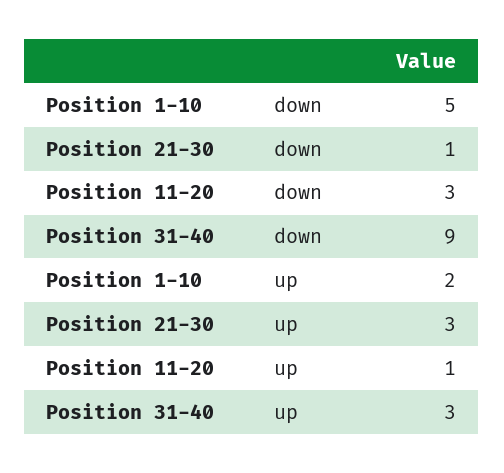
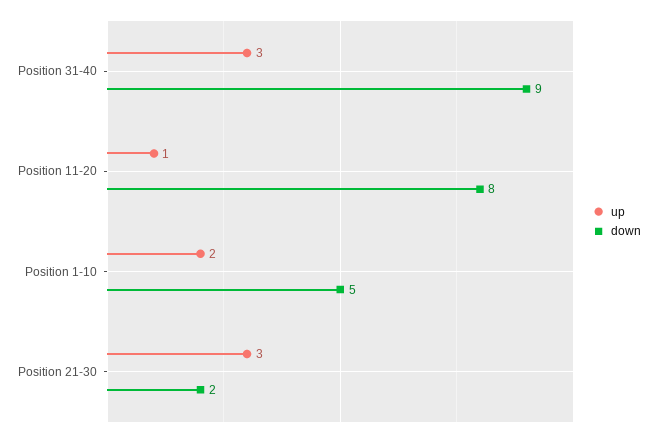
down, Position 21-30: 1 -> 2
down, Position 11-20: 3 -> 8

